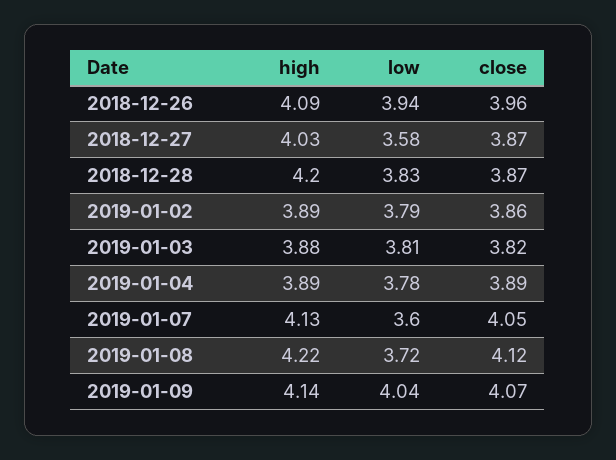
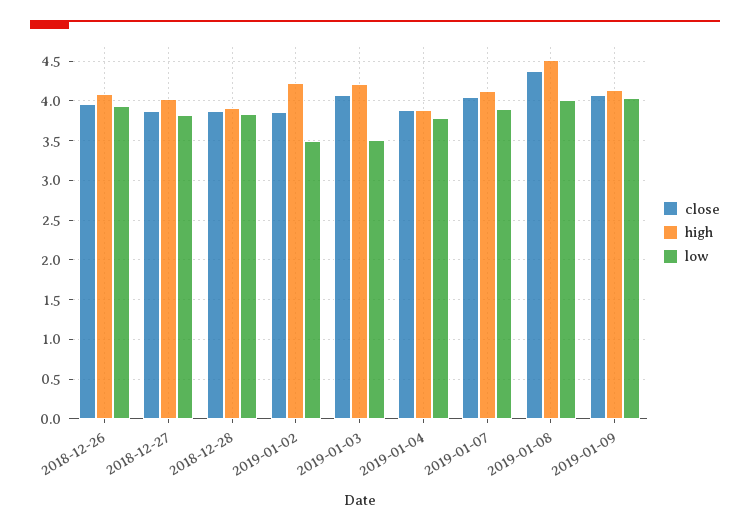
low, 2018-12-27: 3.58 -> 3.8
high, 2018-12-28: 4.2 -> 3.9
high, 2019-01-02: 3.89 -> 4.2
low, 2019-01-02: 3.79 -> 3.5
high, 2019-01-03: 3.88 -> 4.2
low, 2019-01-03: 3.81 -> 3.5
close, 2019-01-03: 3.82 -> 4.1
low, 2019-01-07: 3.6 -> 3.9
high, 2019-01-08: 4.22 -> 4.5
low, 2019-01-08: 3.72 -> 4
close, 2019-01-08: 4.12 -> 4.4

